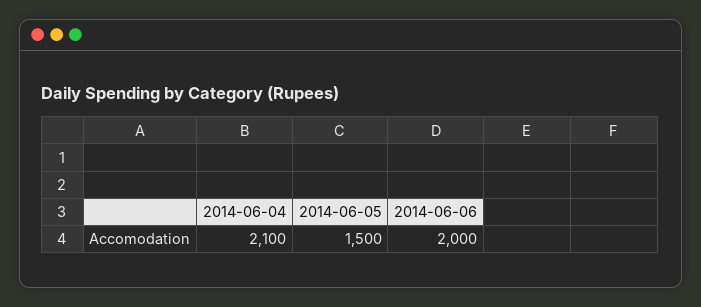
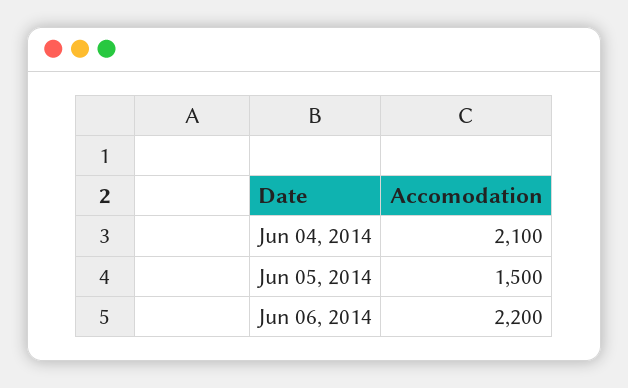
2014-06-06: 2000 -> 2200

